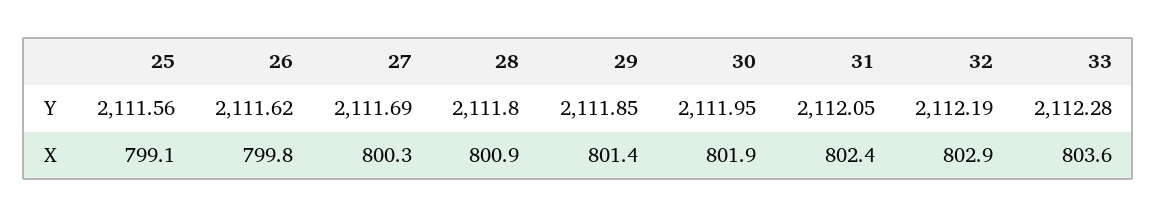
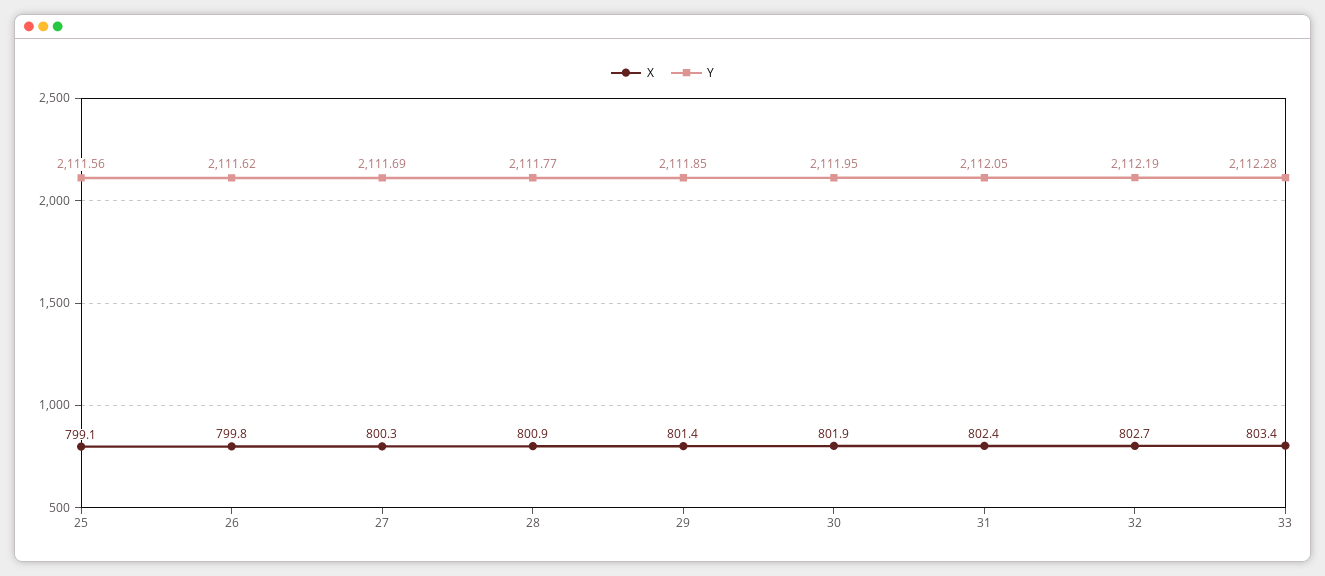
Y, 28: 2111.8 -> 2111.77
X, 32: 802.9 -> 802.7
X, 33: 803.6 -> 803.4

